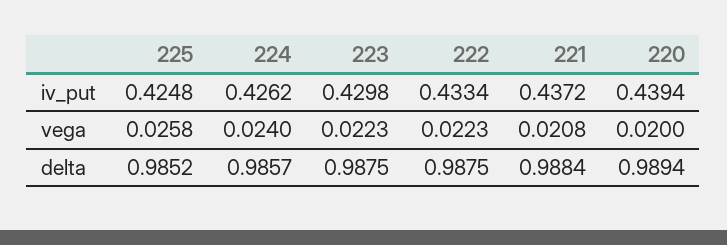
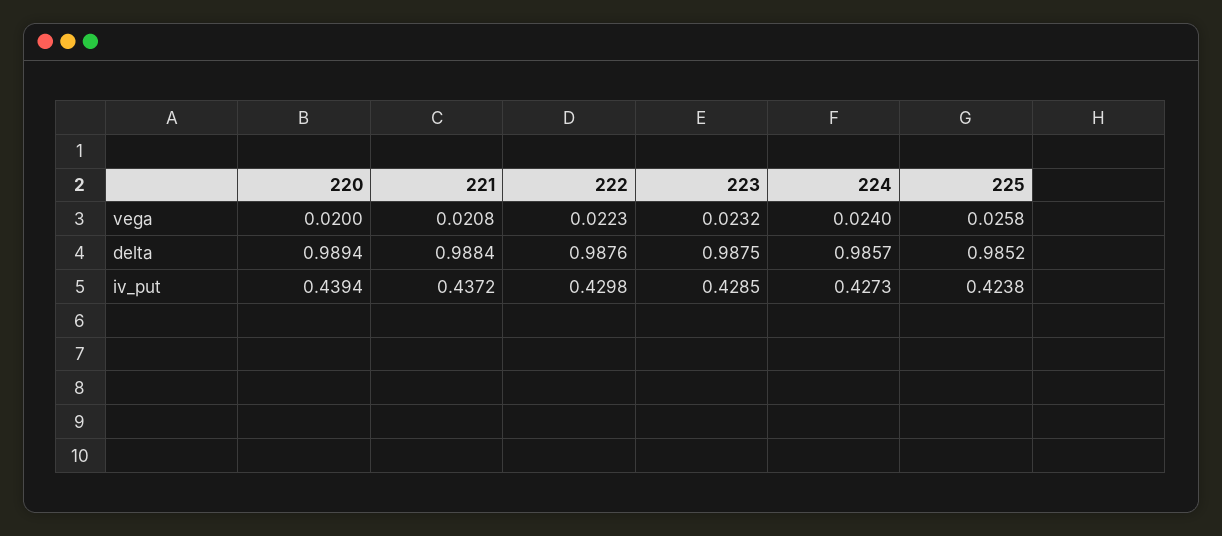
225, iv_put: 0.4248 -> 0.4238
224, iv_put: 0.4262 -> 0.4273
223, iv_put: 0.4298 -> 0.4285
222, iv_put: 0.4334 -> 0.4298
223, vega: 0.0223 -> 0.0232
222, delta: 0.9875 -> 0.9876

